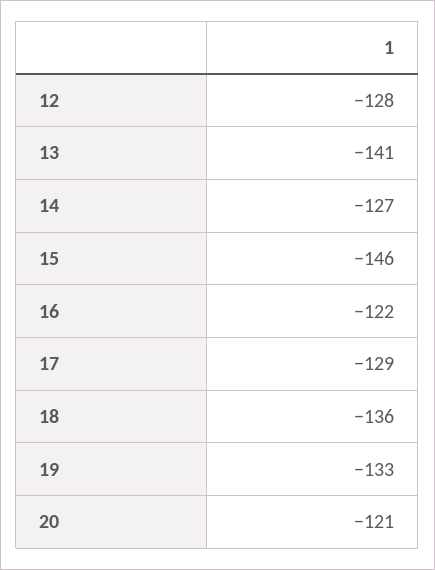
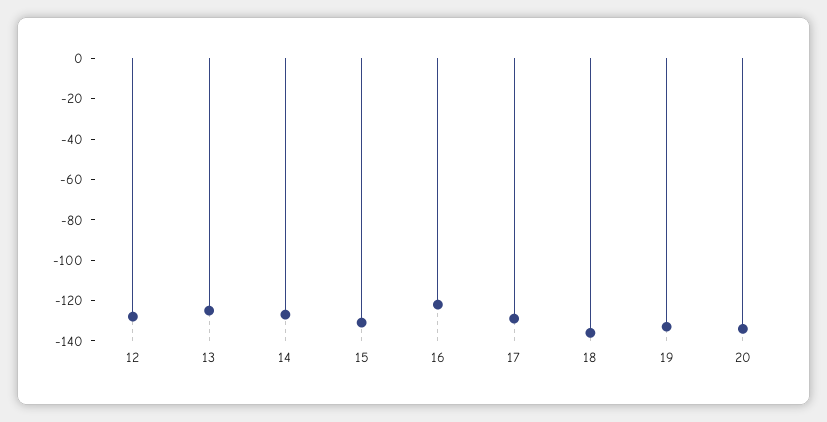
13: -141 -> -125
15: -146 -> -130
20: -121 -> -135

